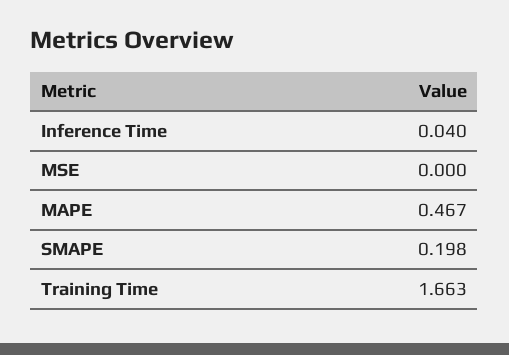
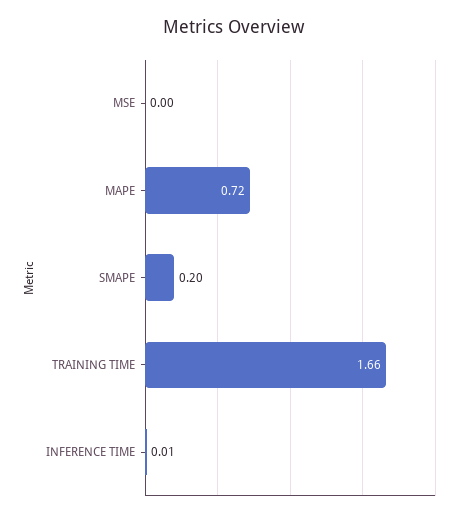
Inference Time: 0.04 -> 0.01
MAPE: 0.467 -> 0.72

